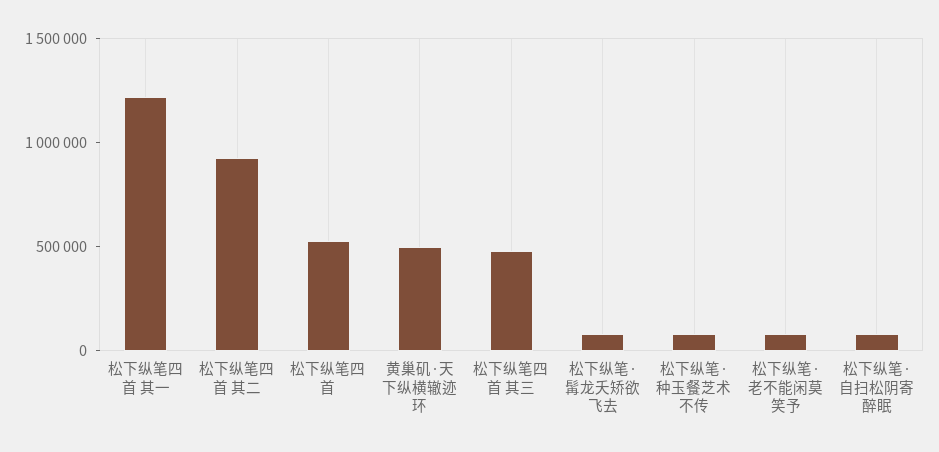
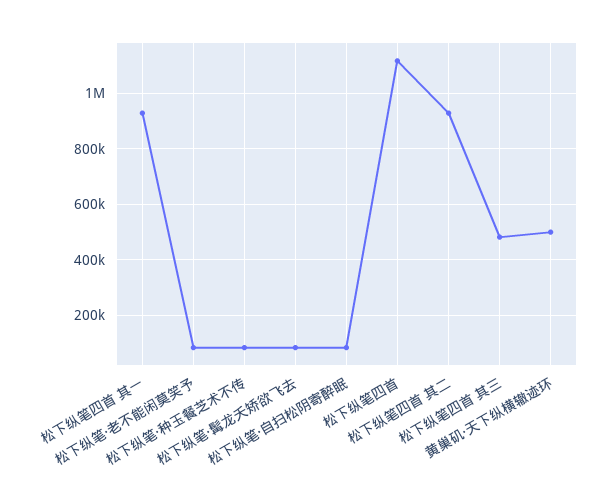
松下纵笔四首 其一: 1200000 -> 925000
松下纵笔四首: 500000 -> 1125000

